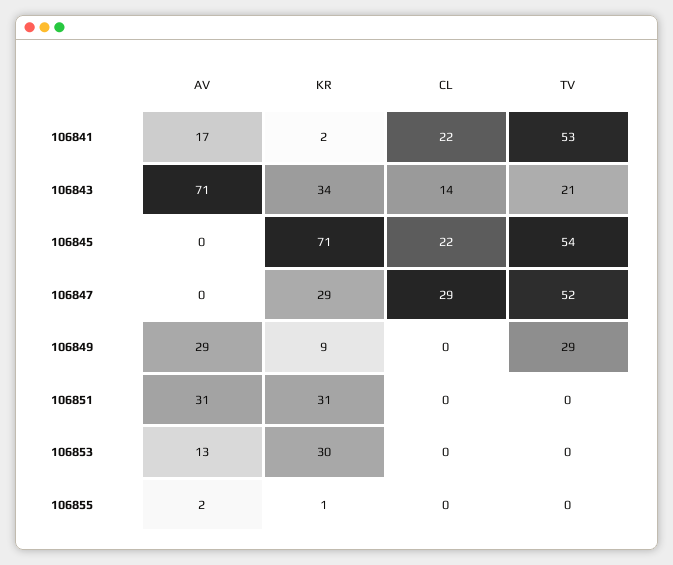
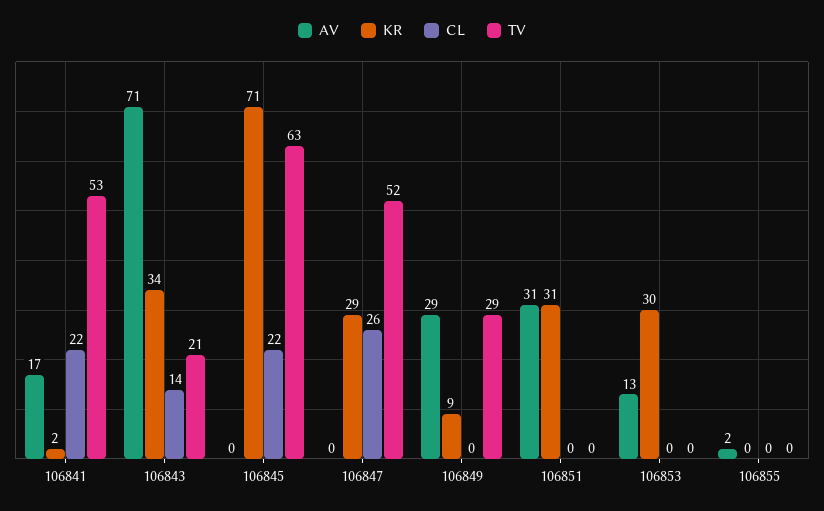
TV, 106845: 54 -> 63
CL, 106847: 29 -> 26
KR, 106855: 1 -> 0

